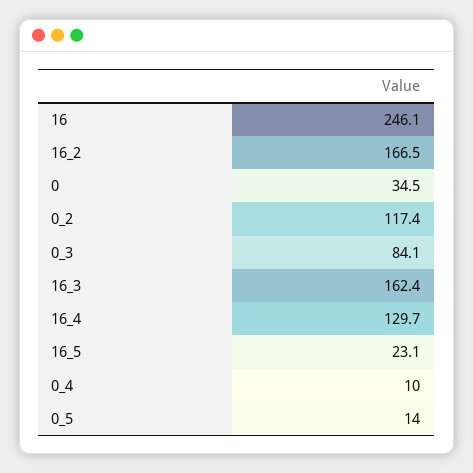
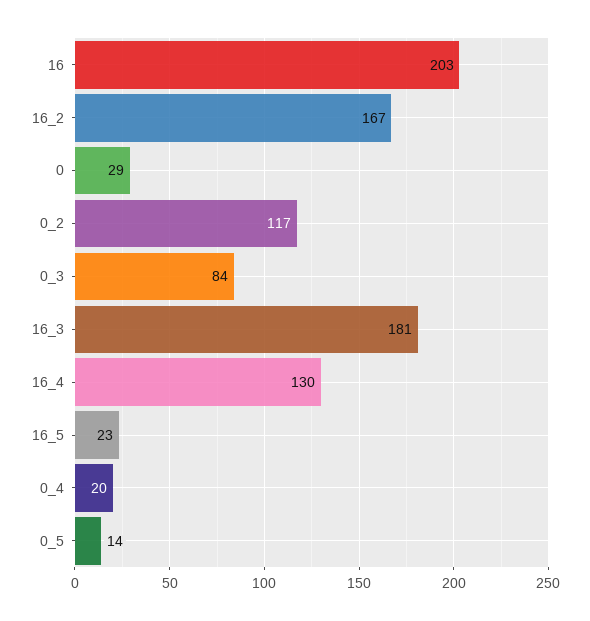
16: 246.1 -> 203
0: 34.5 -> 29
16_3: 162.4 -> 181
0_4: 10 -> 20

